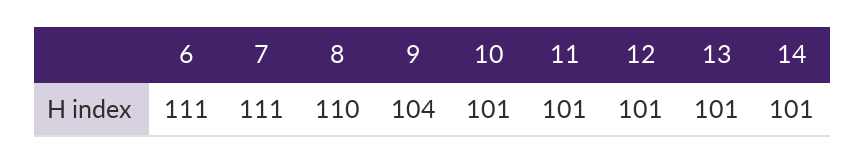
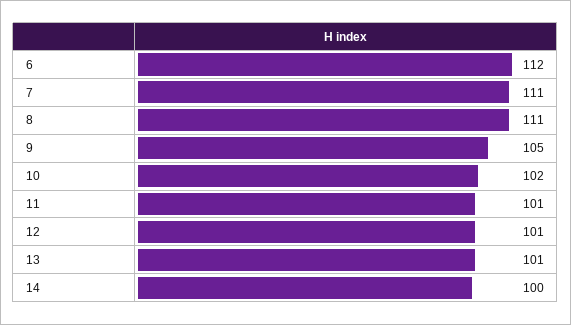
6: 111 -> 112
8: 110 -> 111
9: 104 -> 105
10: 101 -> 102
14: 101 -> 100

